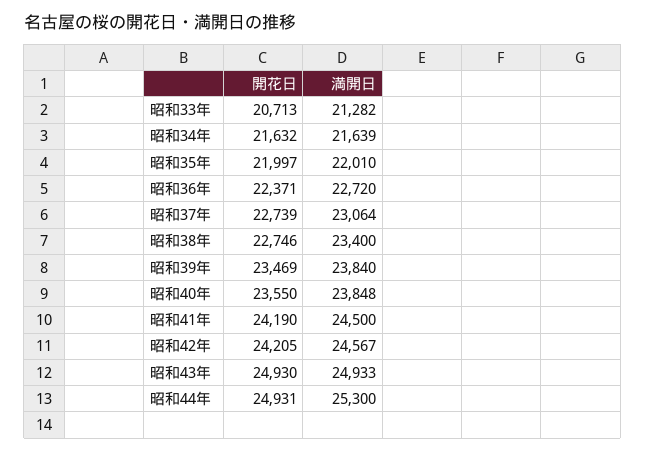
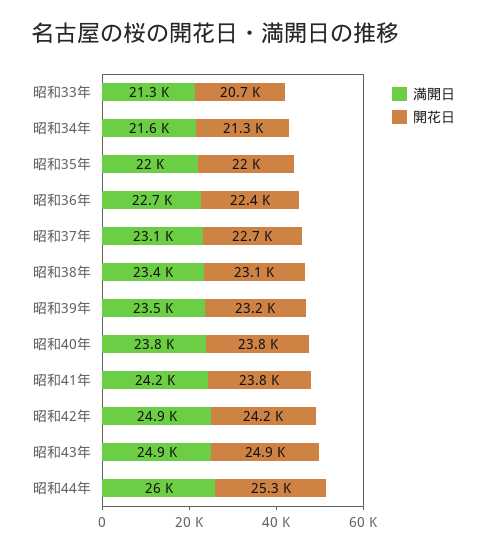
開花日, 昭和34年: 21632 -> 21300
開花日, 昭和38年: 22746 -> 23100
開花日, 昭和39年: 23469 -> 23200
満開日, 昭和39年: 23840 -> 23500
開花日, 昭和40年: 23550 -> 23800
開花日, 昭和41年: 24190 -> 23800
満開日, 昭和41年: 24500 -> 24200
満開日, 昭和42年: 24567 -> 24900
開花日, 昭和44年: 24931 -> 25300
満開日, 昭和44年: 25300 -> 26000

